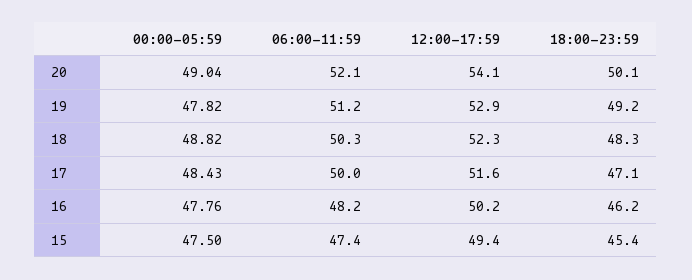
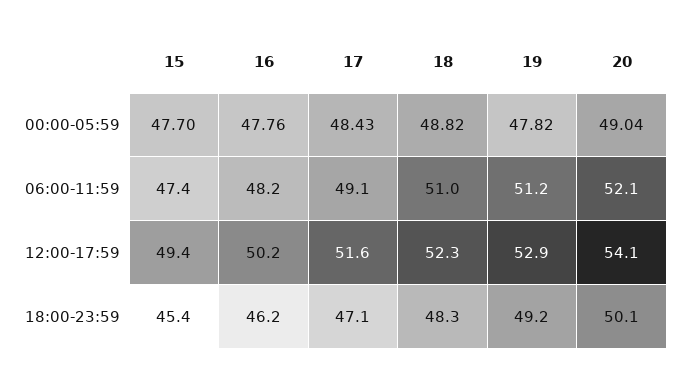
06:00-11:59, 18: 50.3 -> 51
06:00-11:59, 17: 50 -> 49.1
00:00-05:59, 15: 47.5 -> 47.7

